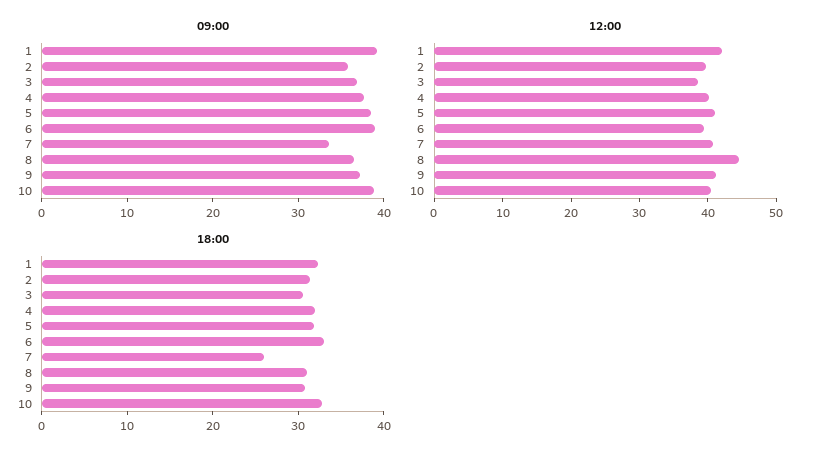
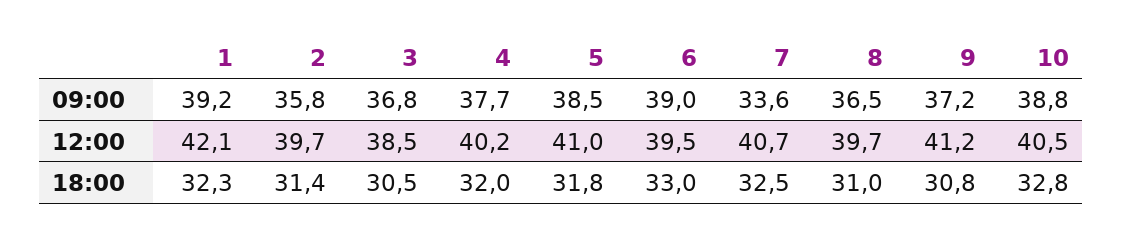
12:00, 8: 44 -> 39.7
18:00, 7: 26 -> 32.5

